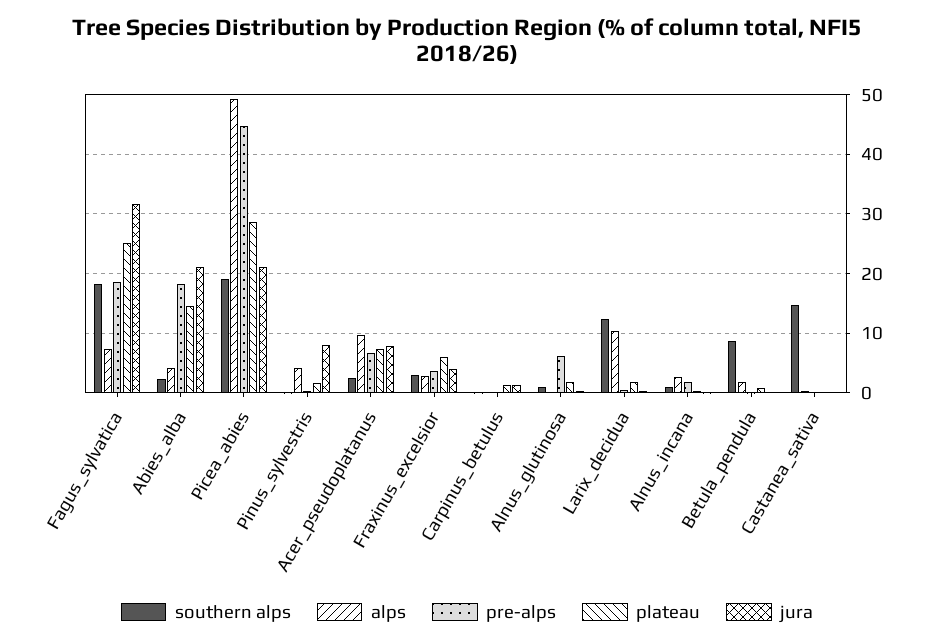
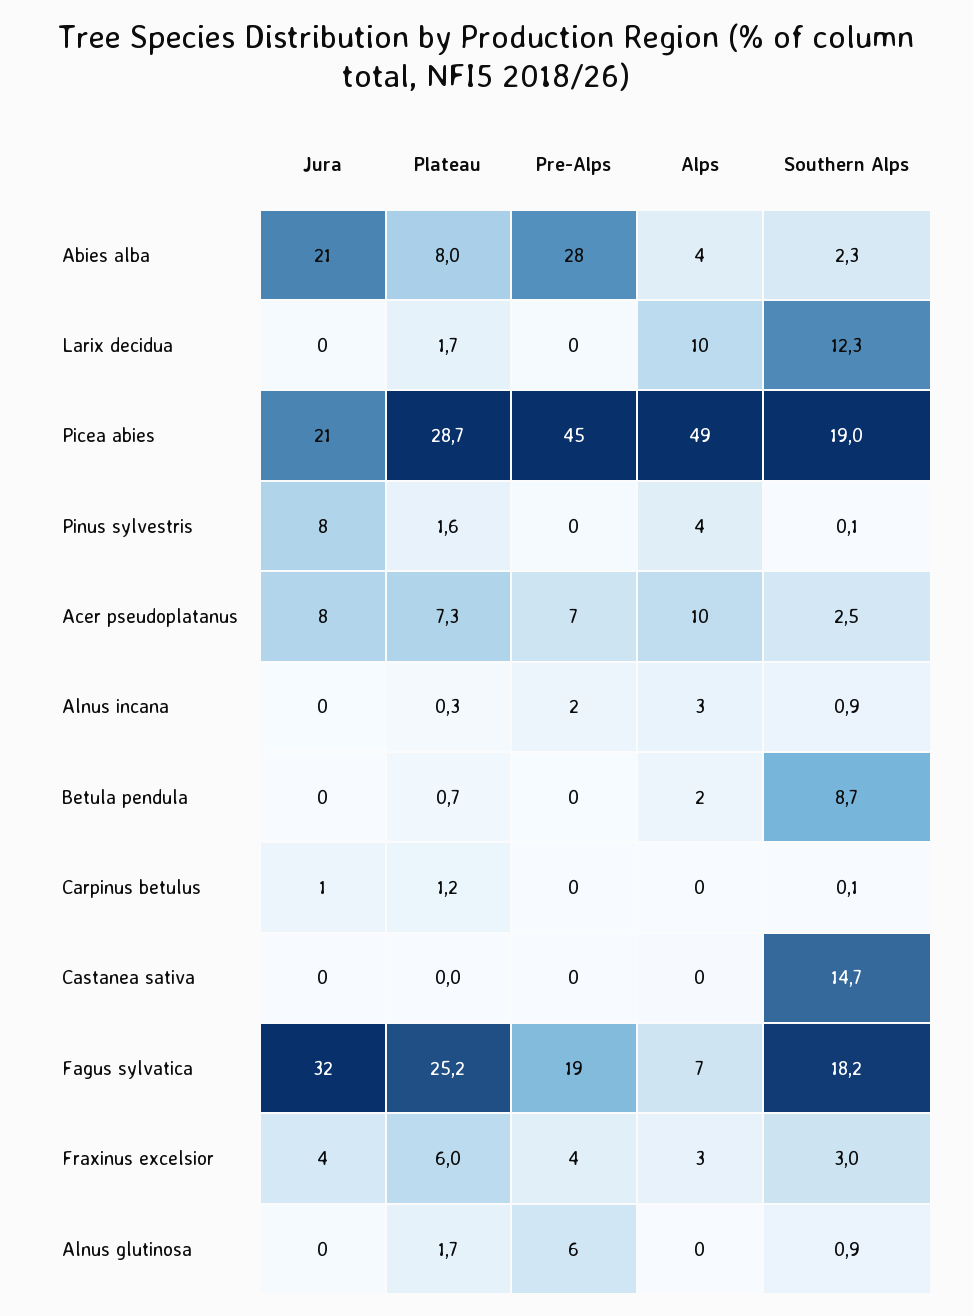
pre-alps, Abies_alba: 18 -> 28
plateau, Abies_alba: 14 -> 8

